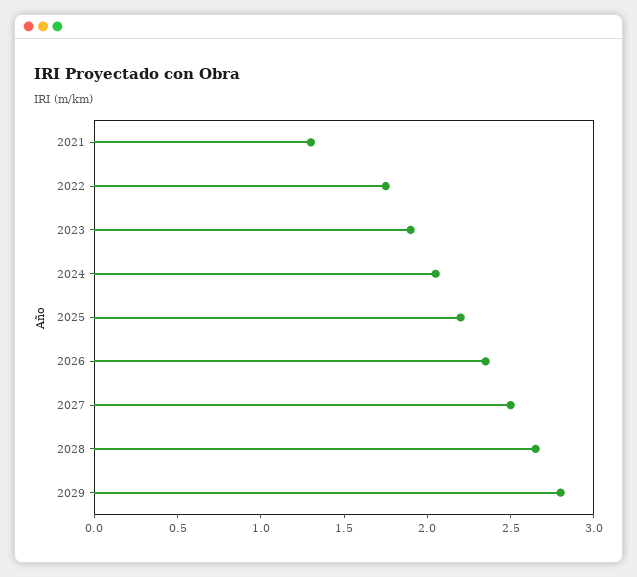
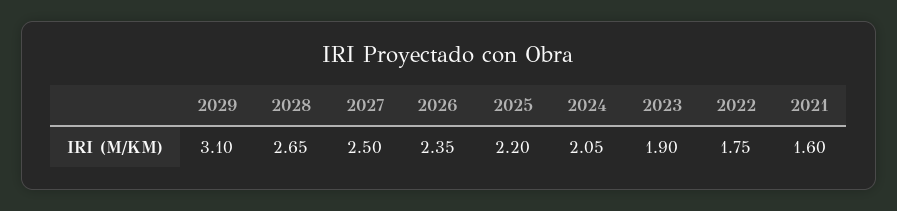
2021: 1.3 -> 1.6
2029: 2.8 -> 3.1

